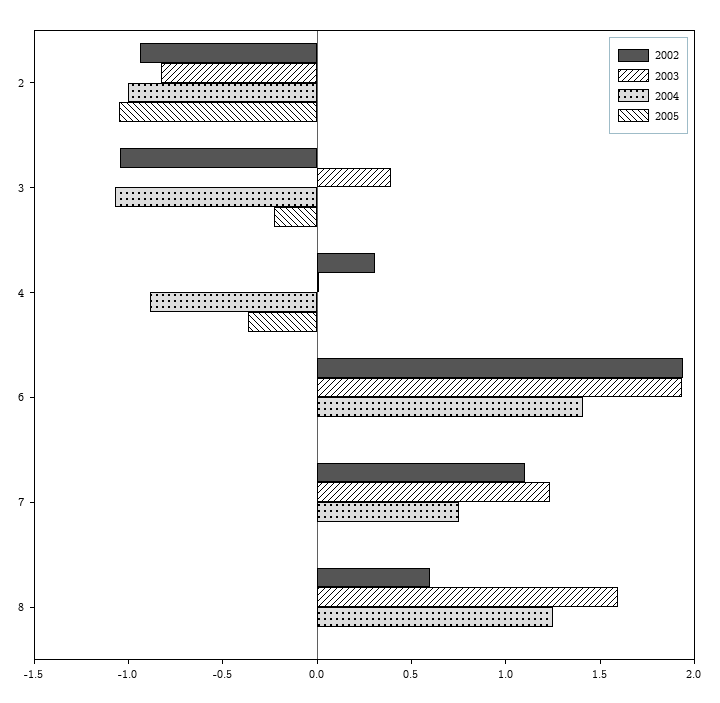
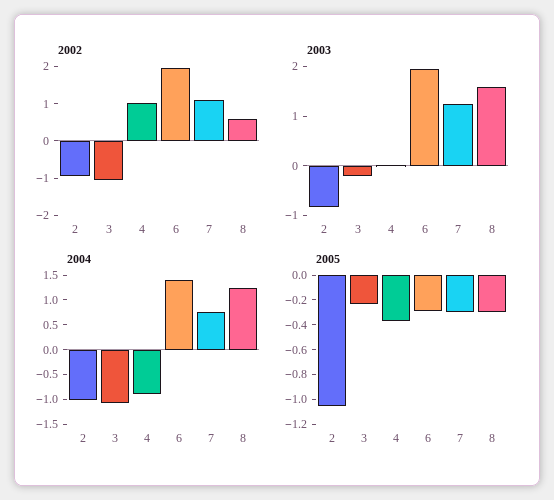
2003, 3: 0.4 -> -0.2
2002, 4: 0.3 -> 1
2005, 6: 0 -> -0.3
2005, 7: 0 -> -0.3
2005, 8: 0 -> -0.3

